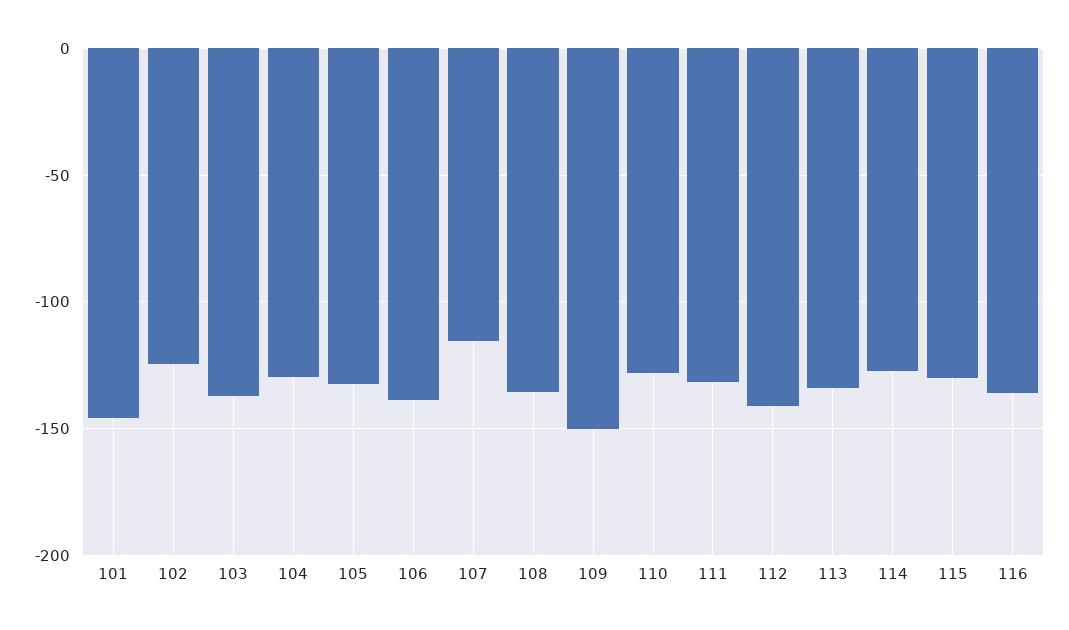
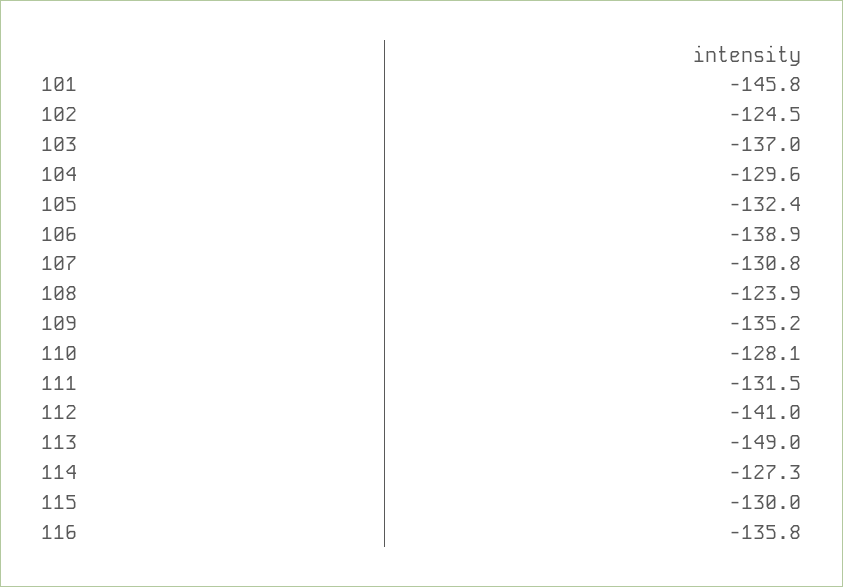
107: -115 -> -130.8
108: -135 -> -123.9
109: -150 -> -135.2
113: -135 -> -149

